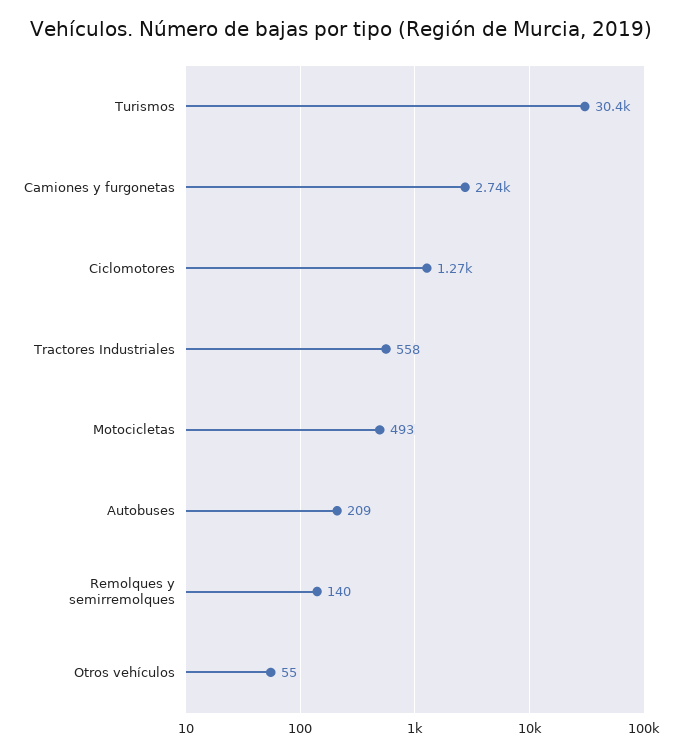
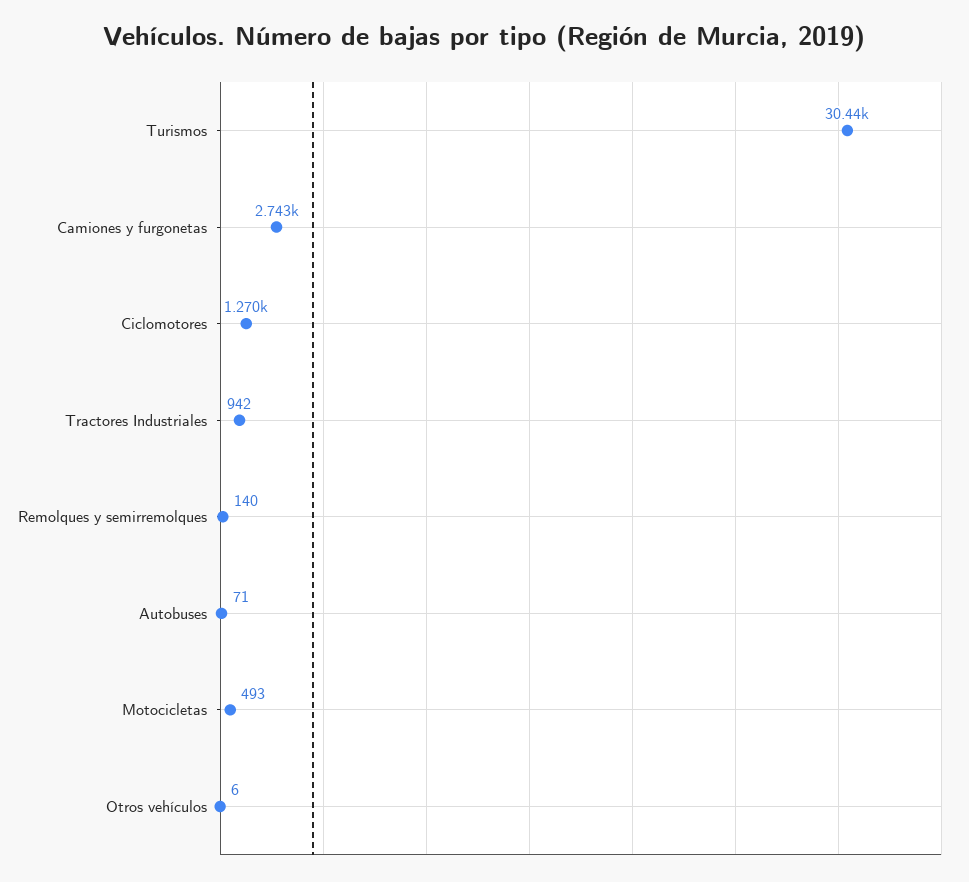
Tractores Industriales: 558 -> 942
Autobuses: 209 -> 71
Otros vehículos: 55 -> 6

